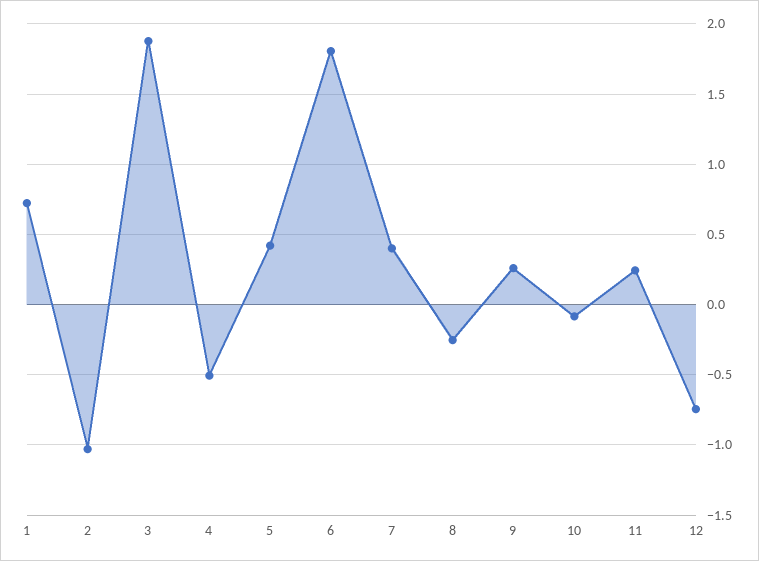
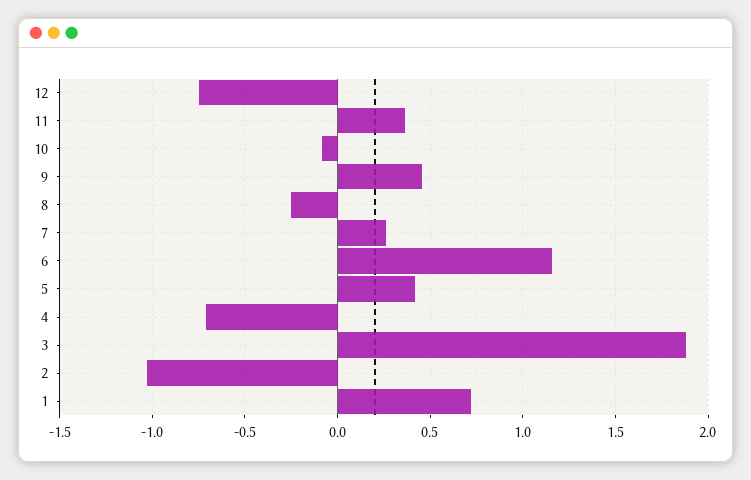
4: -0.5 -> -0.7
6: 1.8 -> 1.15
7: 0.4 -> 0.25
9: 0.25 -> 0.45
11: 0.25 -> 0.35

